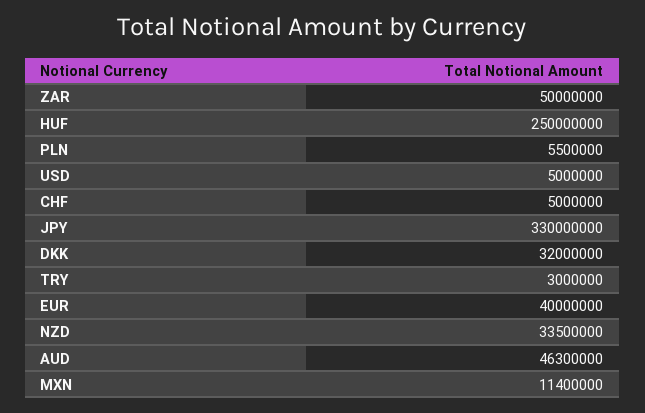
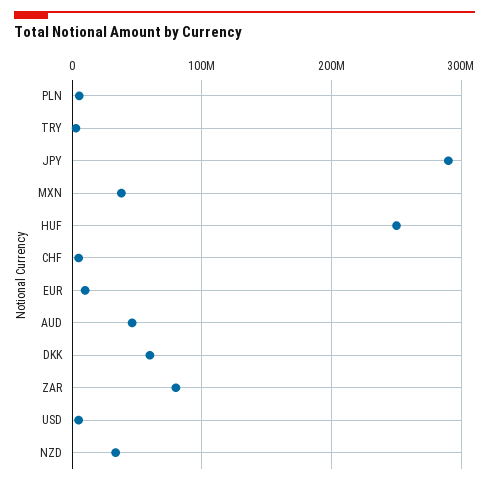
ZAR: 50000000 -> 80000000
JPY: 330000000 -> 290000000
DKK: 32000000 -> 60000000
EUR: 40000000 -> 10000000
MXN: 11400000 -> 40000000

